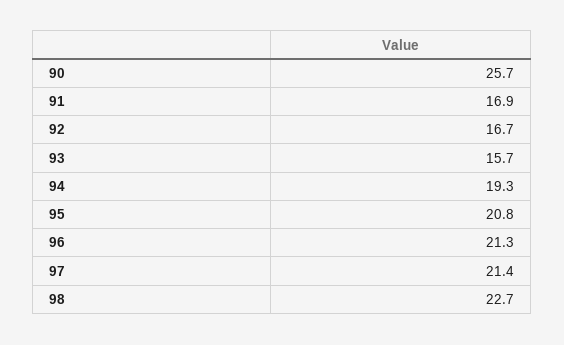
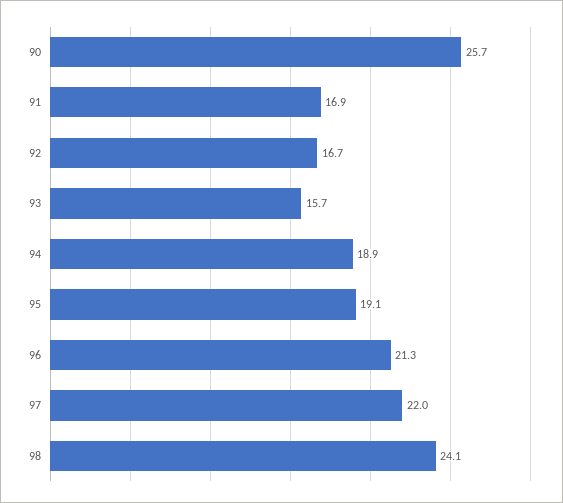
94: 19.3 -> 18.9
95: 20.8 -> 19.1
97: 21.4 -> 22
98: 22.7 -> 24.1

